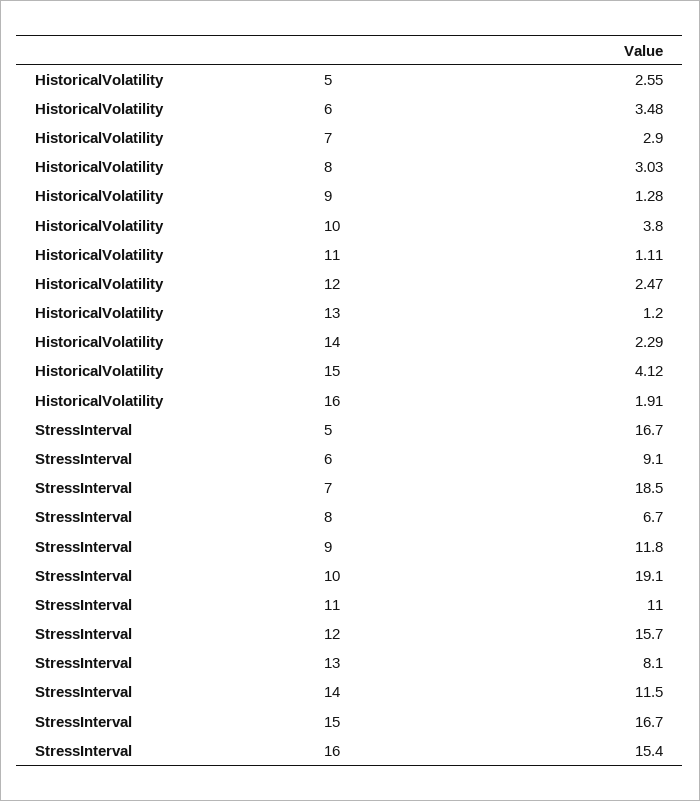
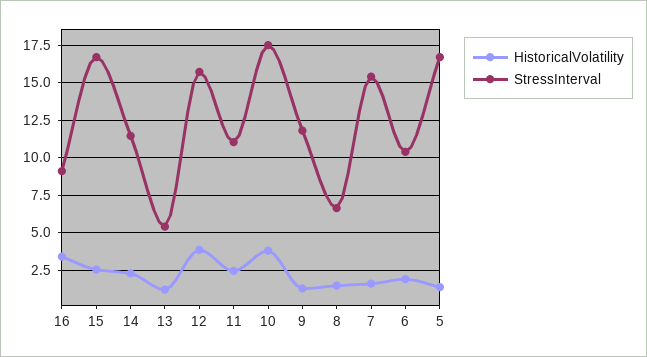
HistoricalVolatility, 5: 2.55 -> 1.5
HistoricalVolatility, 6: 3.48 -> 2
HistoricalVolatility, 7: 2.9 -> 1.5
HistoricalVolatility, 8: 3.03 -> 1.5
HistoricalVolatility, 11: 1.11 -> 2.5
HistoricalVolatility, 12: 2.47 -> 4
HistoricalVolatility, 15: 4.12 -> 2.5
HistoricalVolatility, 16: 1.91 -> 3.5
StressInterval, 6: 9.1 -> 10.5
StressInterval, 7: 18.5 -> 15.5
StressInterval, 10: 19.1 -> 17.5
StressInterval, 13: 8.1 -> 5.5
StressInterval, 16: 15.4 -> 9

